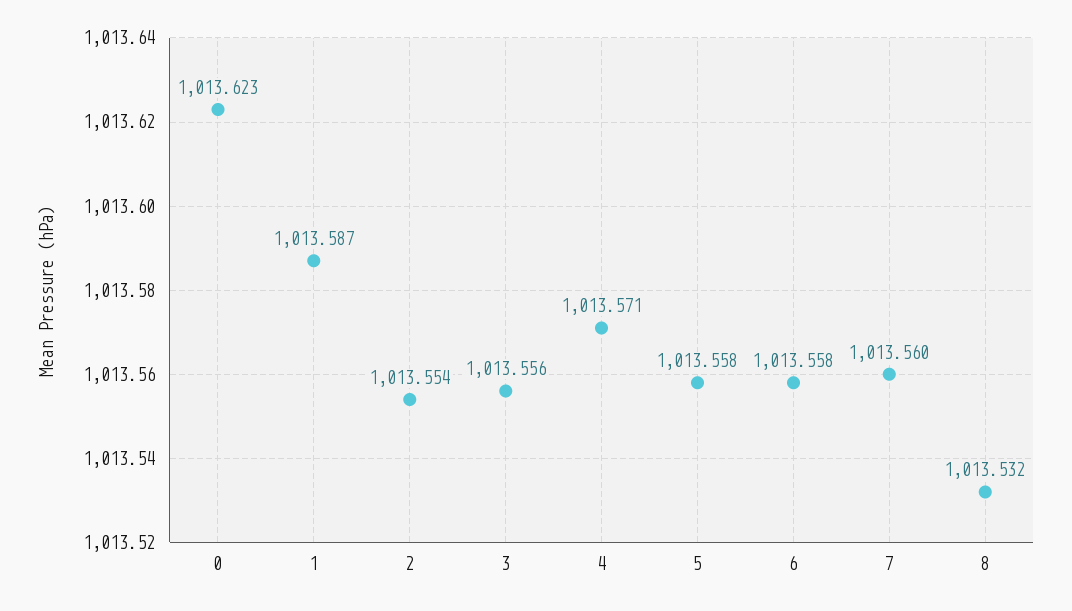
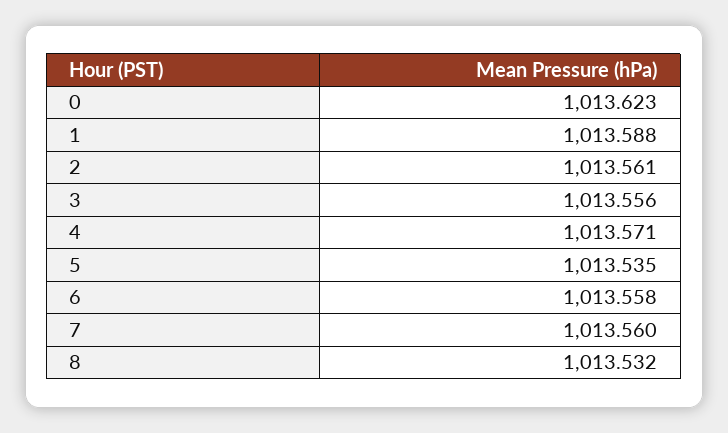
1: 1013.587 -> 1013.588
2: 1013.554 -> 1013.561
5: 1013.558 -> 1013.535

